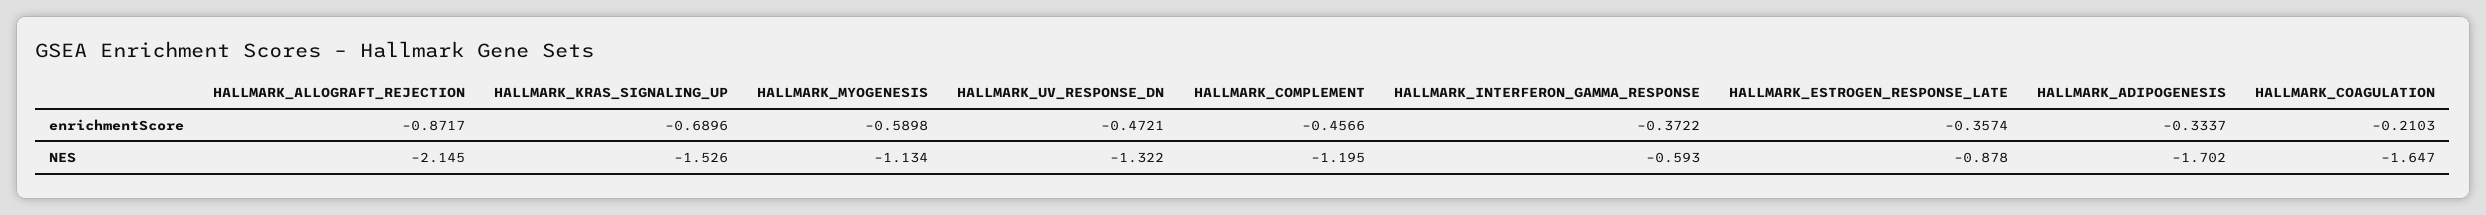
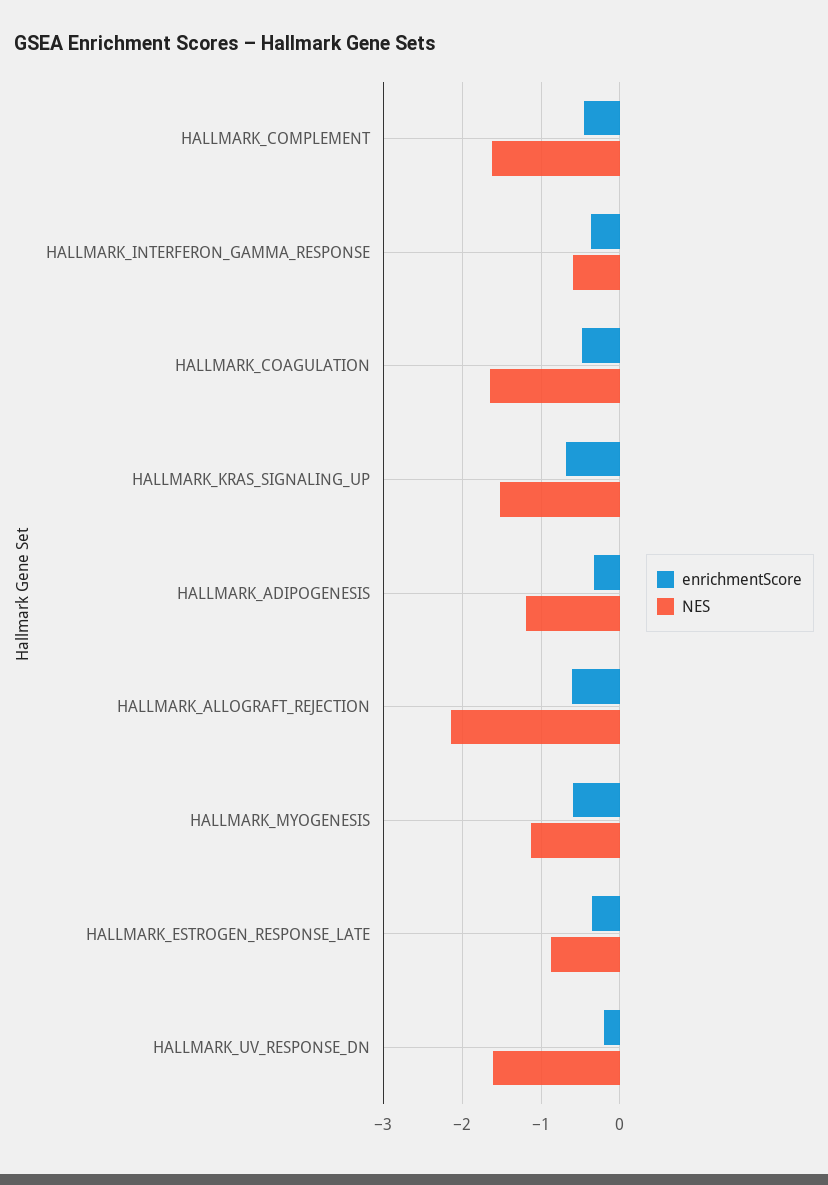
enrichmentScore, HALLMARK_ALLOGRAFT_REJECTION: -0.8717 -> -0.6
enrichmentScore, HALLMARK_UV_RESPONSE_DN: -0.4721 -> -0.2
enrichmentScore, HALLMARK_COAGULATION: -0.2103 -> -0.5
NES, HALLMARK_UV_RESPONSE_DN: -1.322 -> -1.6
NES, HALLMARK_COMPLEMENT: -1.195 -> -1.6
NES, HALLMARK_ADIPOGENESIS: -1.702 -> -1.2

